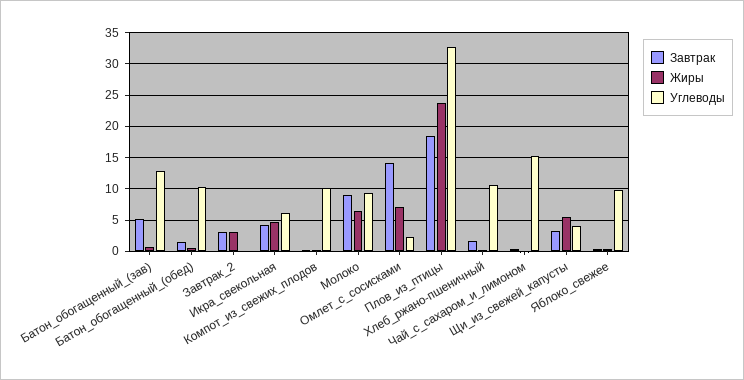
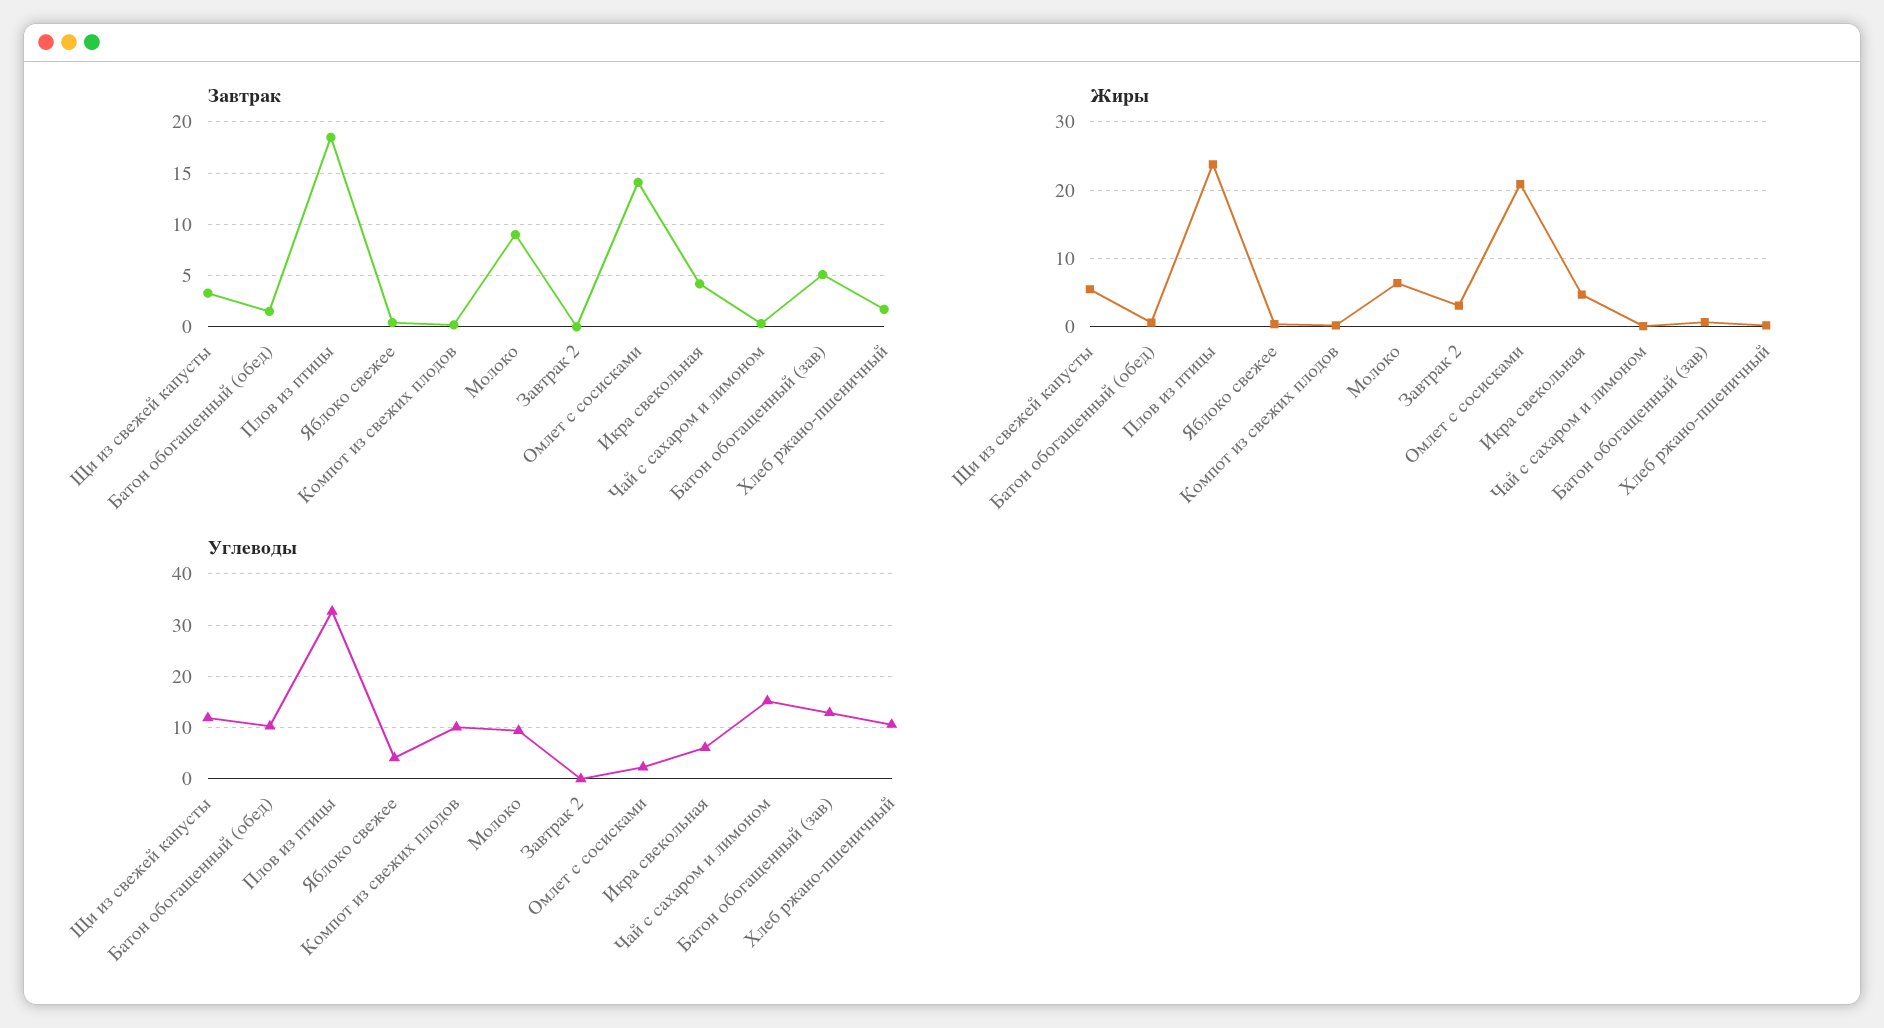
Завтрак, Завтрак_2: 3 -> 0
Жиры, Омлет_с_сосисками: 7 -> 21
Углеводы, Щи_из_свежей_капусты: 4 -> 12
Углеводы, Яблоко_свежее: 10 -> 4

